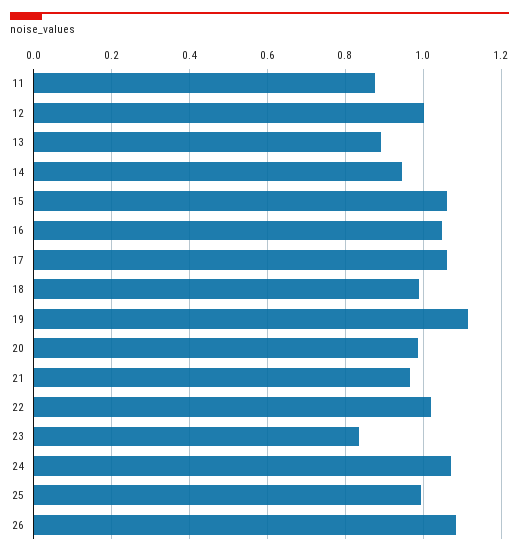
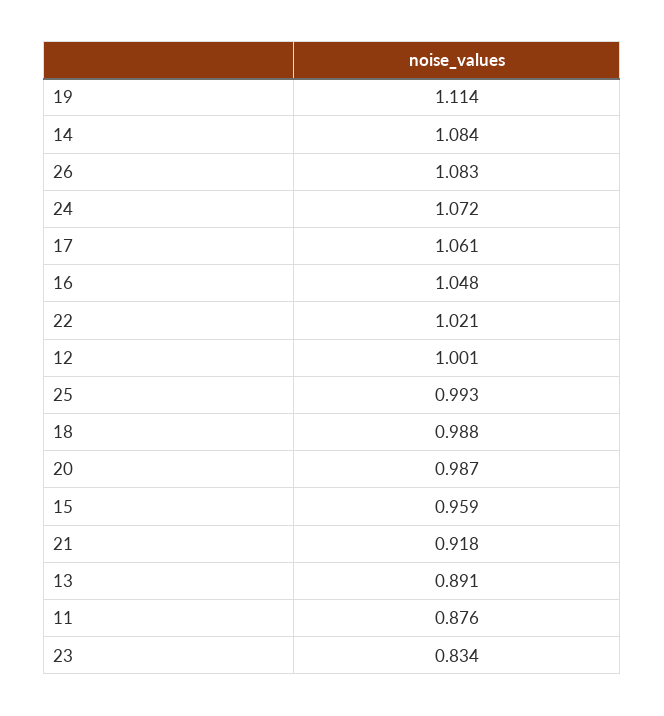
14: 0.94 -> 1.084
15: 1.06 -> 0.959
21: 0.96 -> 0.918

